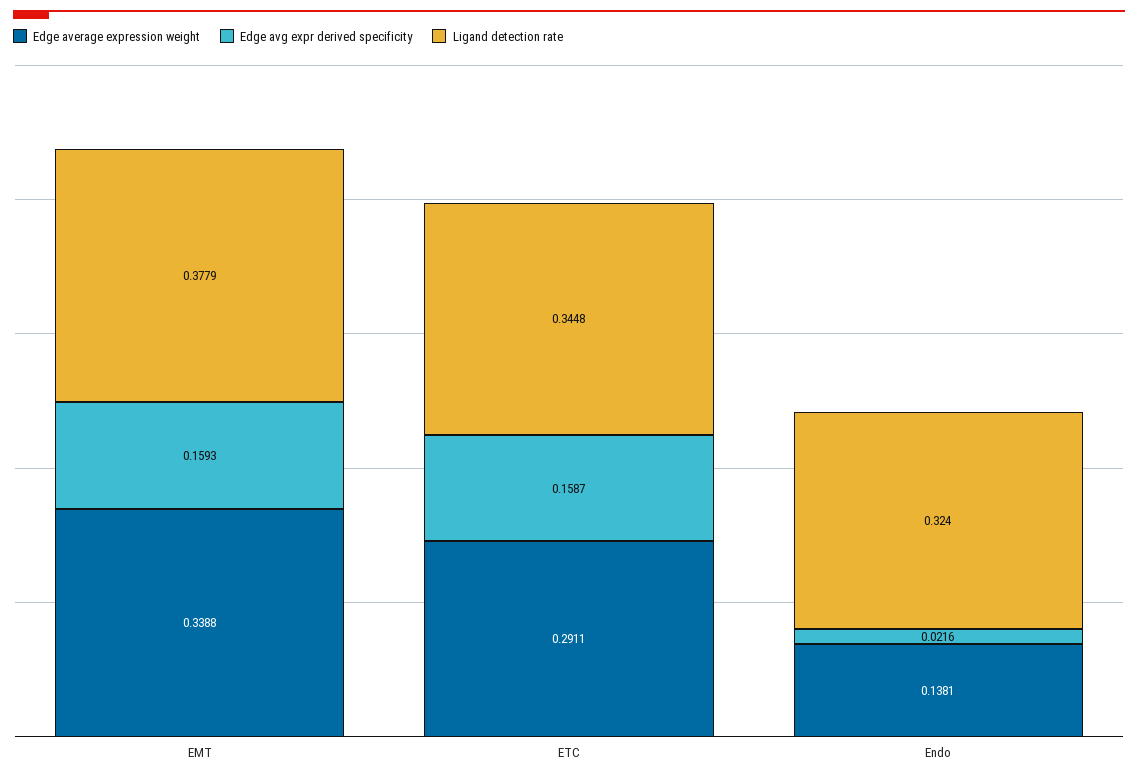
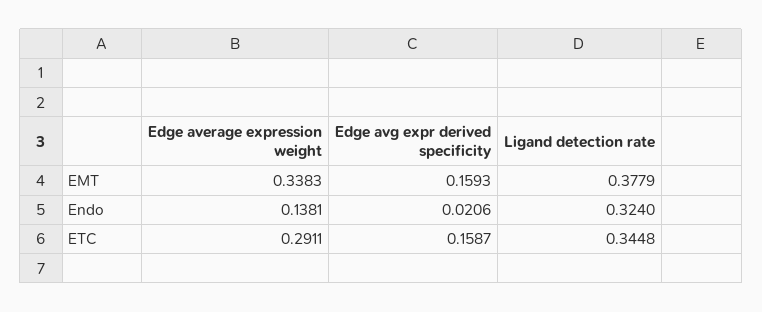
Edge average expression weight, EMT: 0.3388 -> 0.3383
Edge avg expr derived specificity, Endo: 0.0216 -> 0.0206

